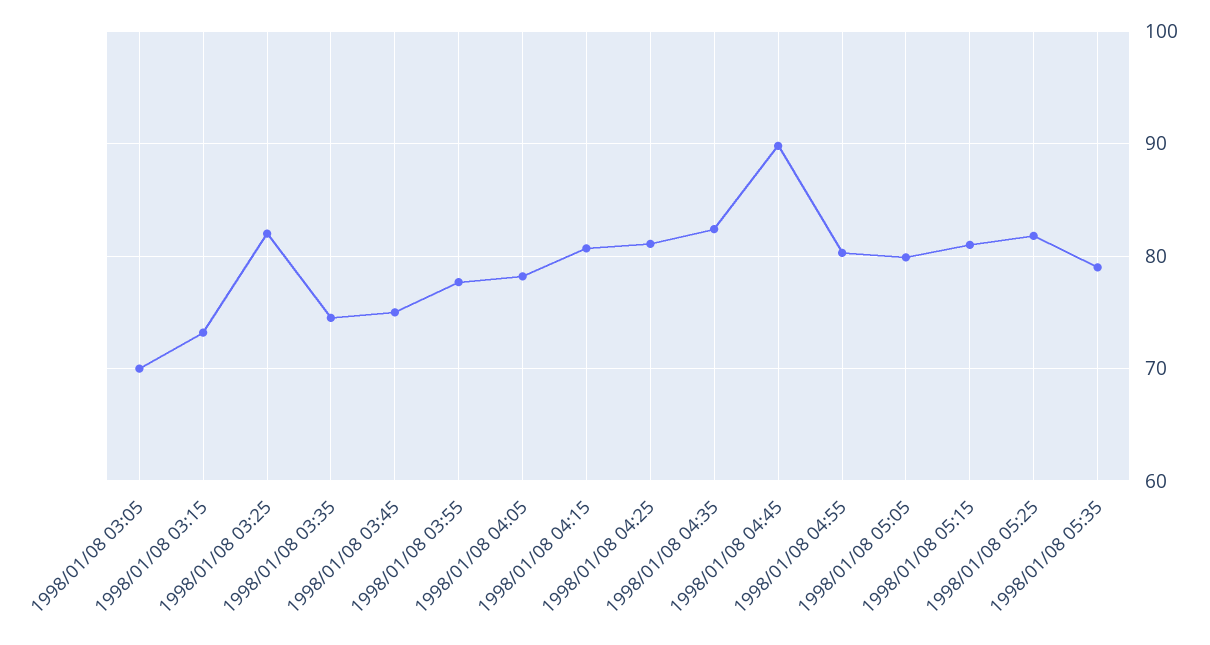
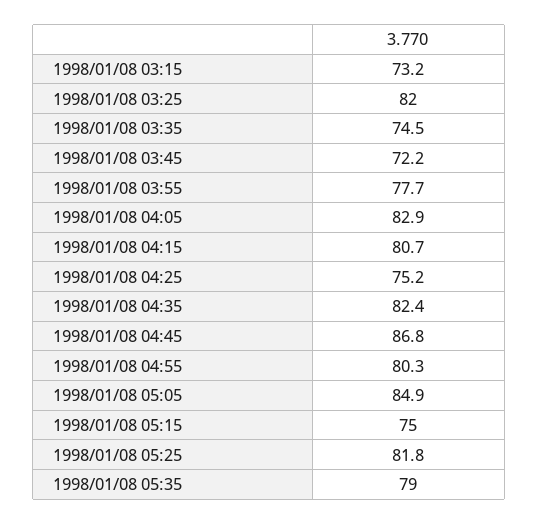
1998/01/08 03:05: 70 -> none
1998/01/08 03:45: 75 -> 72.2
1998/01/08 04:05: 78 -> 82.9
1998/01/08 04:25: 81 -> 75.2
1998/01/08 04:45: 90 -> 86.8
1998/01/08 05:05: 80 -> 84.9
1998/01/08 05:15: 81 -> 75

